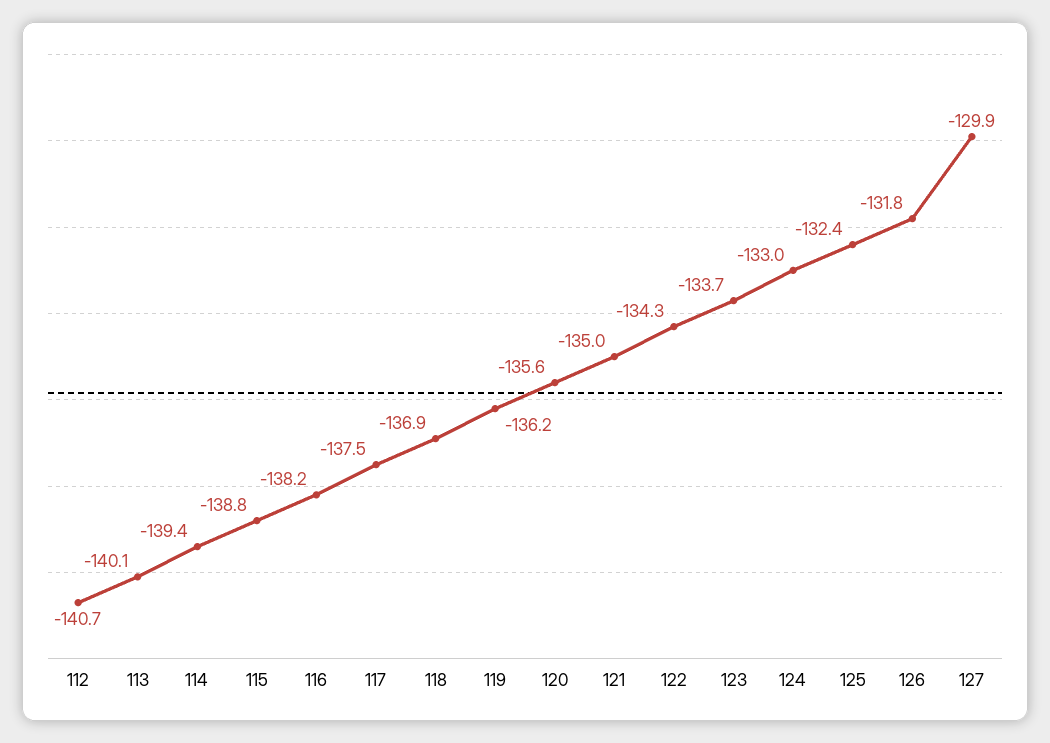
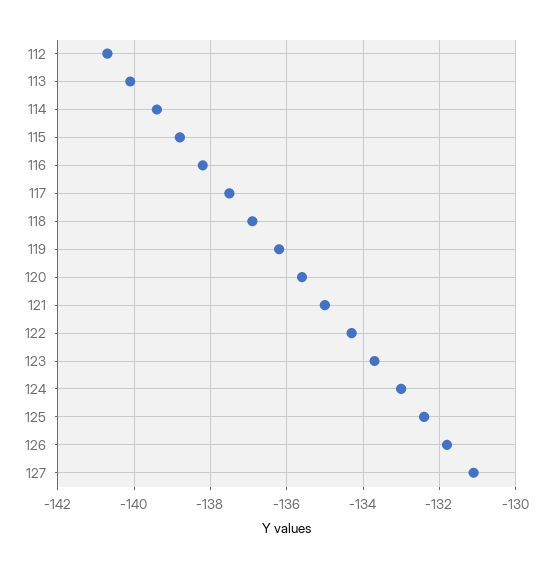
127: -129.9 -> -131

